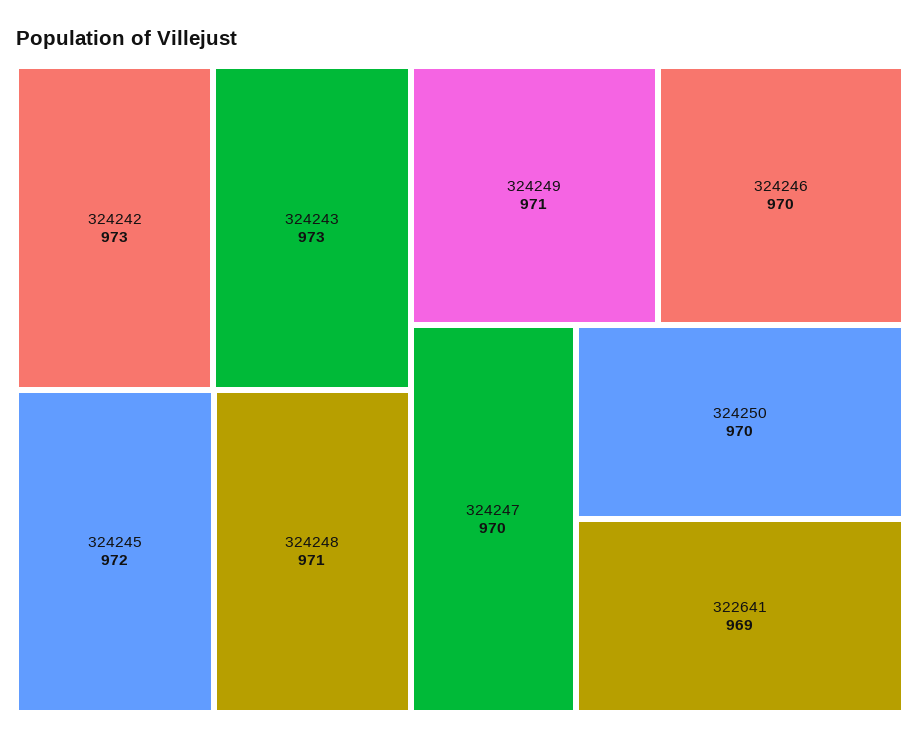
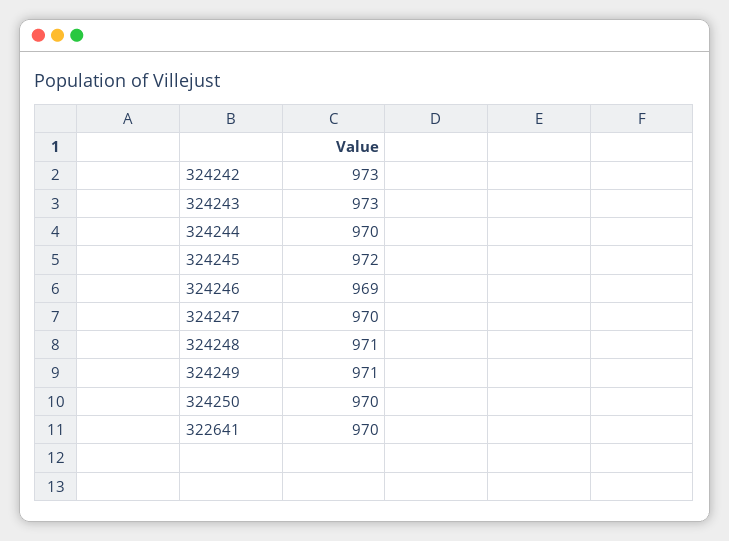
324246: 970 -> 969
322641: 969 -> 970
324244: none -> 970

